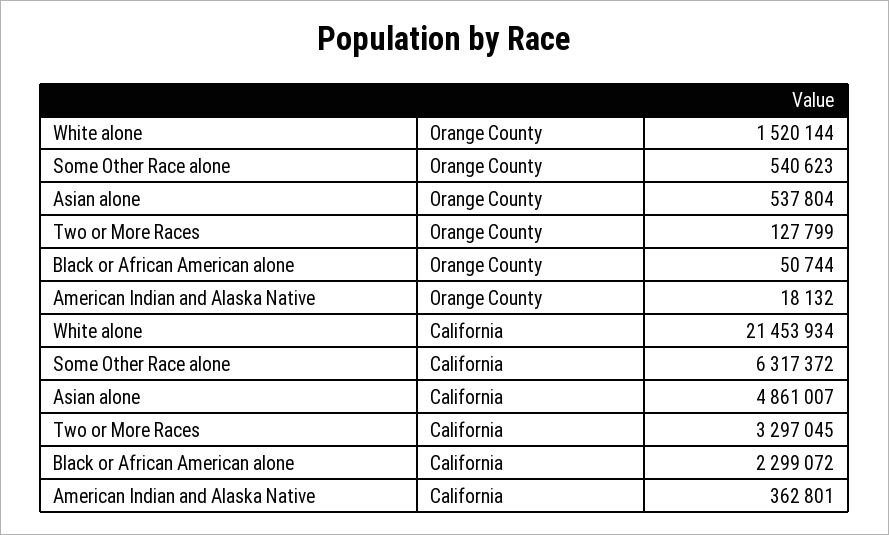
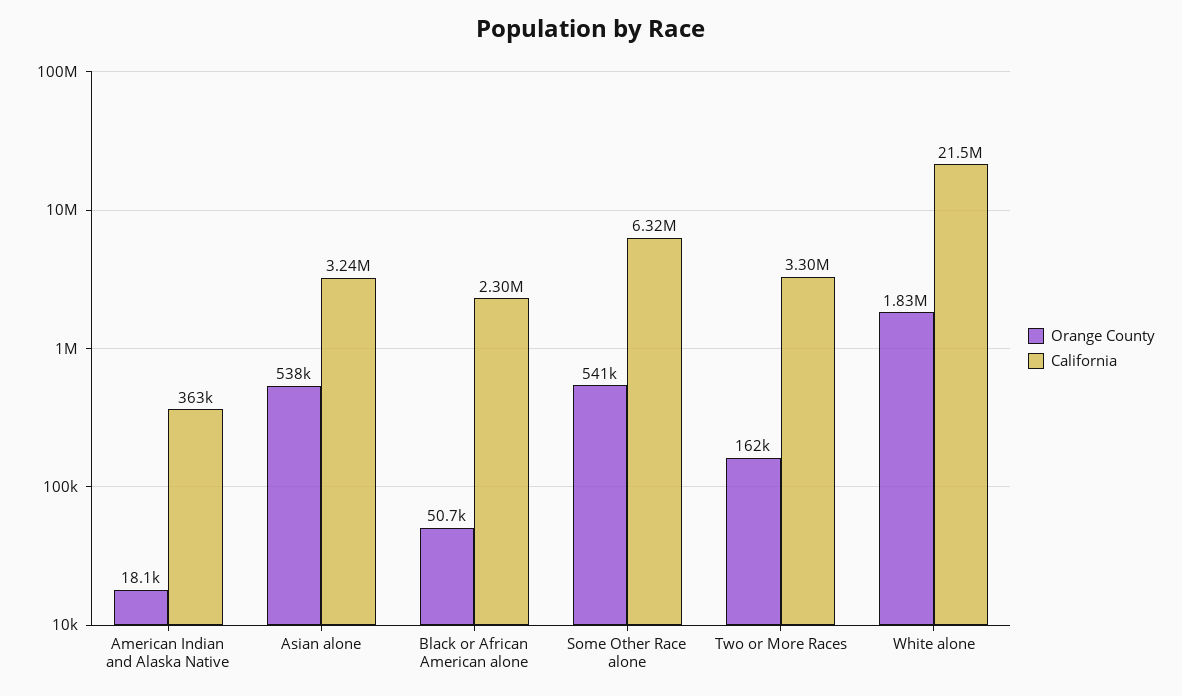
Orange County, White alone: 1520144 -> 1830000
Orange County, Two or More Races: 127799 -> 162000
California, Asian alone: 4861007 -> 3240000

